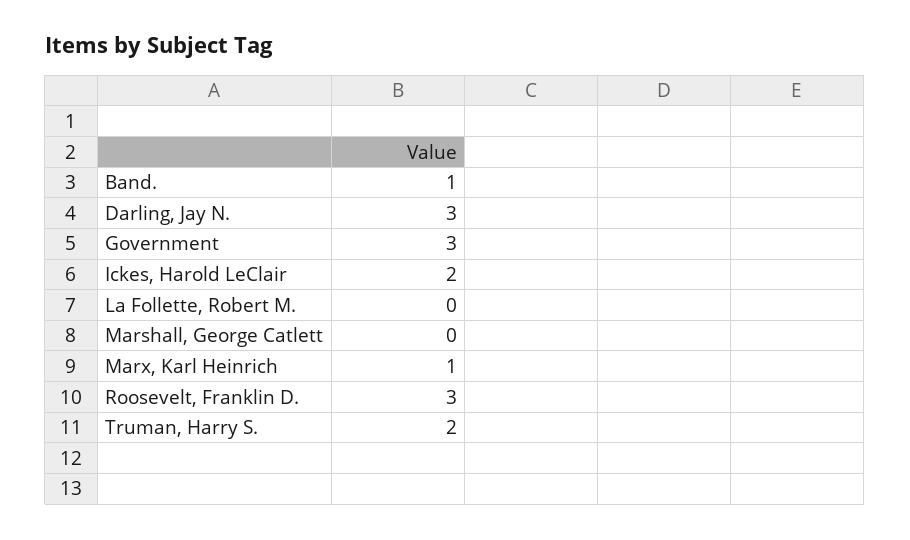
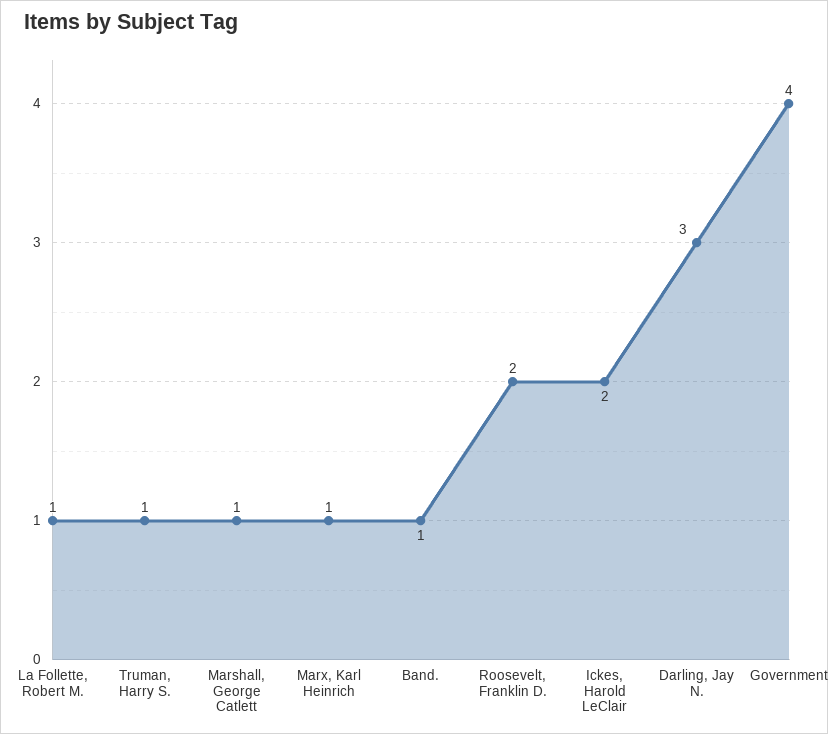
Government: 3 -> 4
La Follette, Robert M.: 0 -> 1
Marshall, George Catlett: 0 -> 1
Roosevelt, Franklin D.: 3 -> 2
Truman, Harry S.: 2 -> 1

